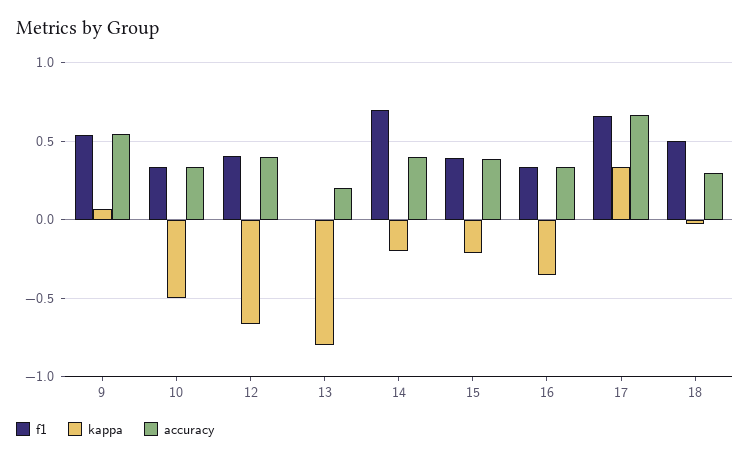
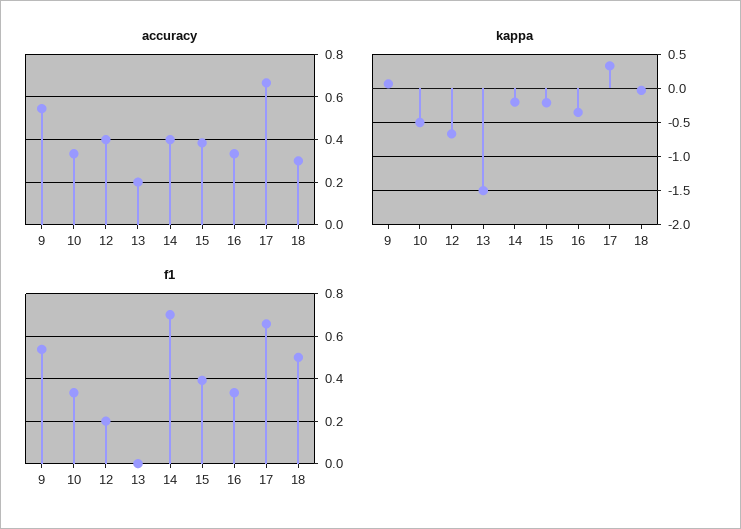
f1, 12: 0.4 -> 0.2
kappa, 13: -0.8 -> -1.5

